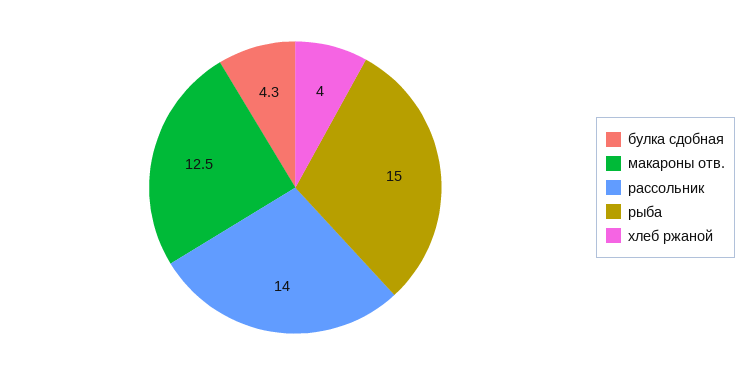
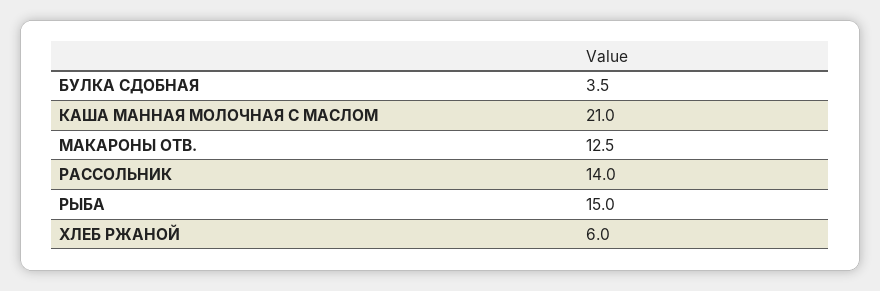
булка сдобная: 4.3 -> 3.5
хлеб ржаной: 4 -> 6
КАША МАННАЯ МОЛОЧНАЯ С МАСЛОМ: none -> 21

